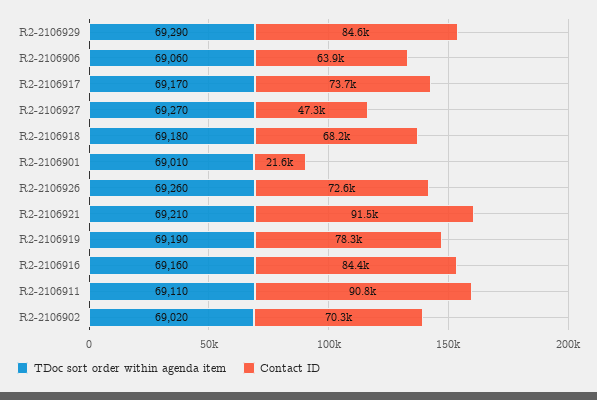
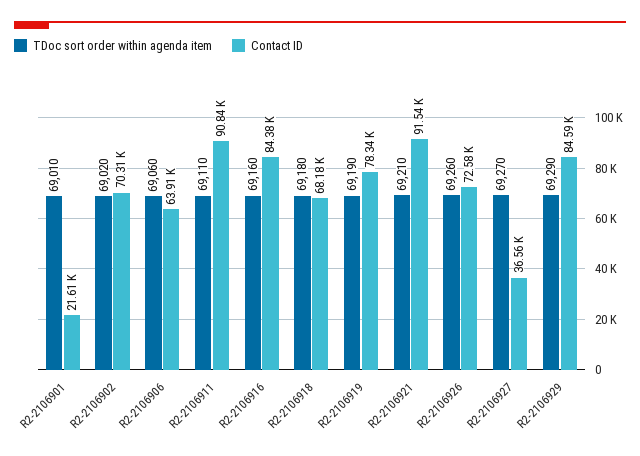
TDoc sort order within agenda item, R2-2106917: 69170 -> none
Contact ID, R2-2106917: 73700 -> none
Contact ID, R2-2106927: 47300 -> 36560

